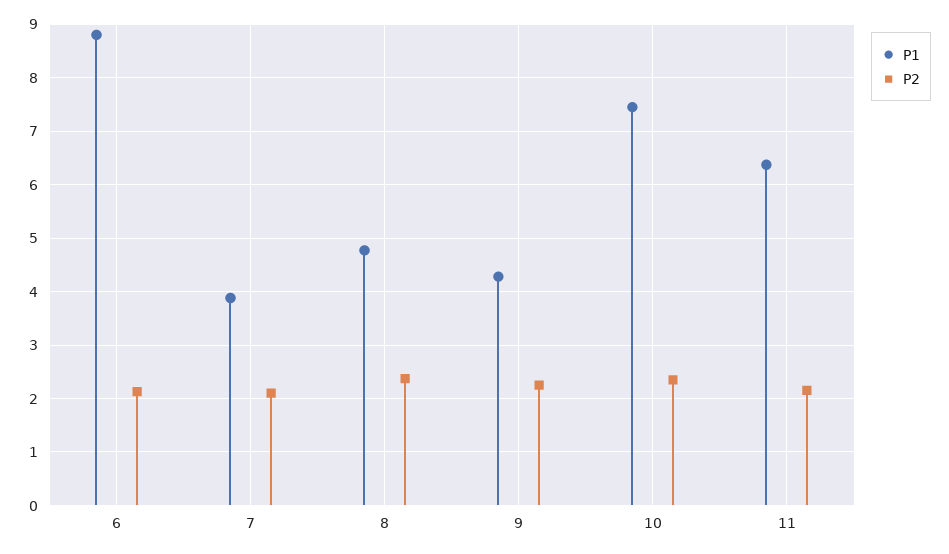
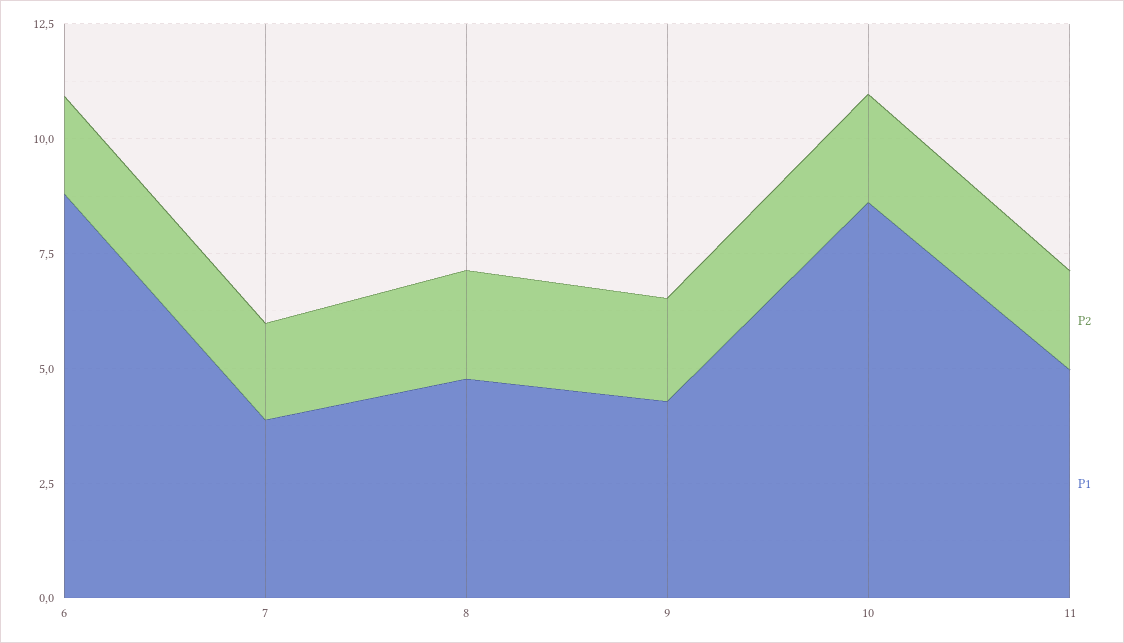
P1, 10: 7.4 -> 8.5
P1, 11: 6.4 -> 5

